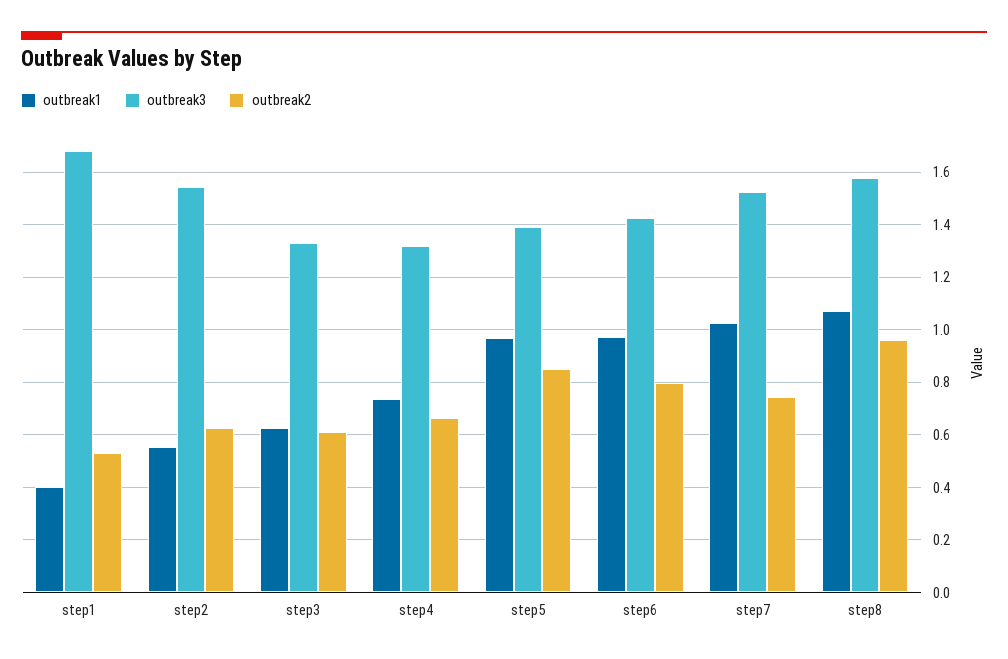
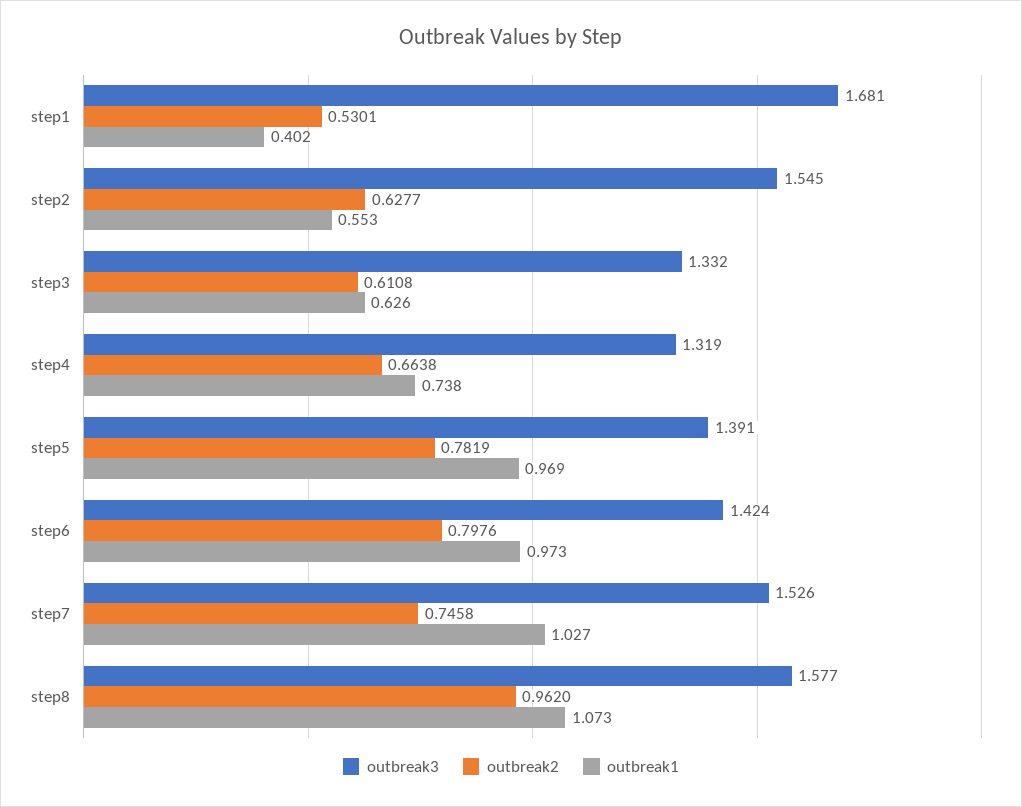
outbreak2, step5: 0.85 -> 0.7819

